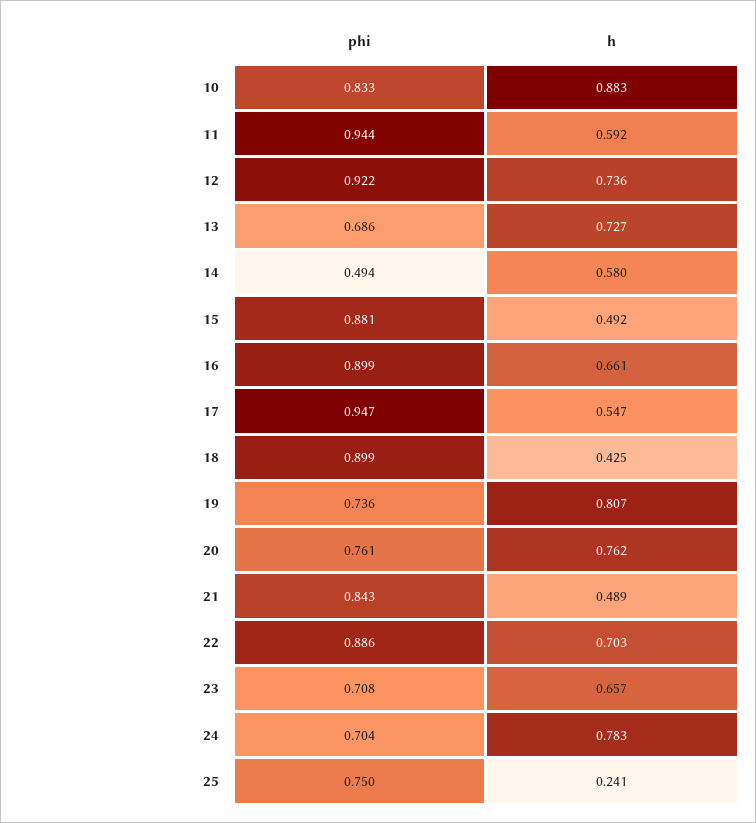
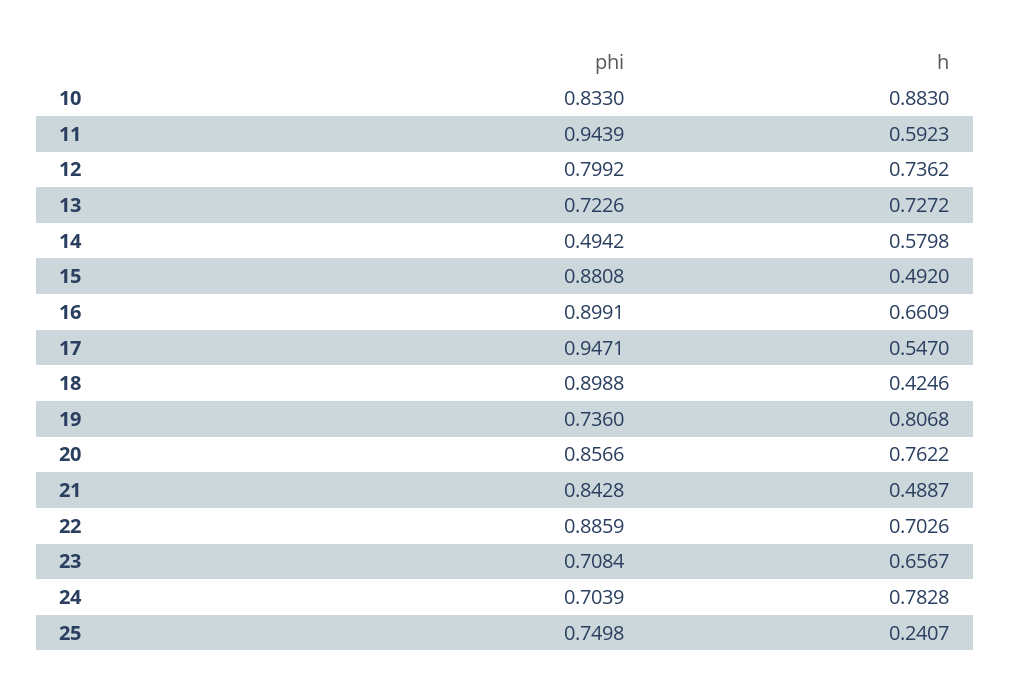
phi, 12: 0.922 -> 0.7992
phi, 13: 0.686 -> 0.7226
phi, 20: 0.761 -> 0.8566

